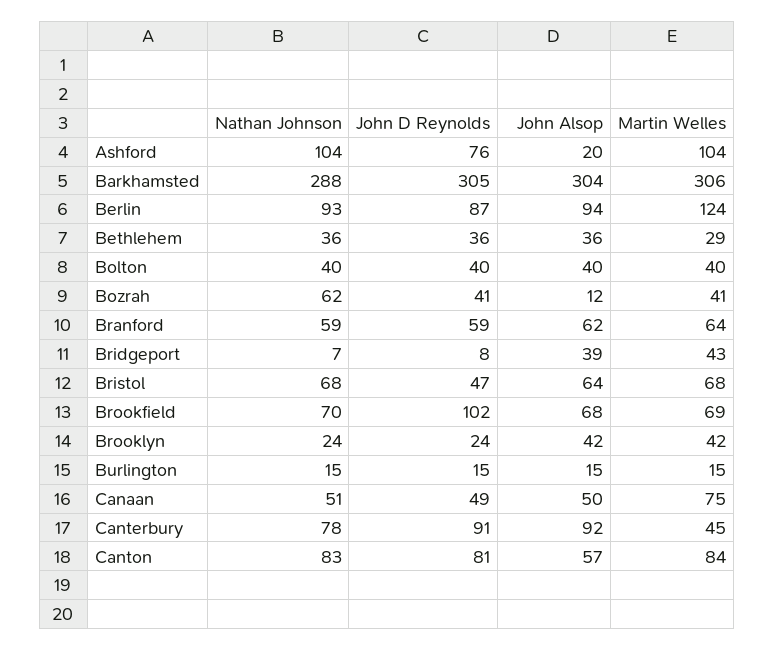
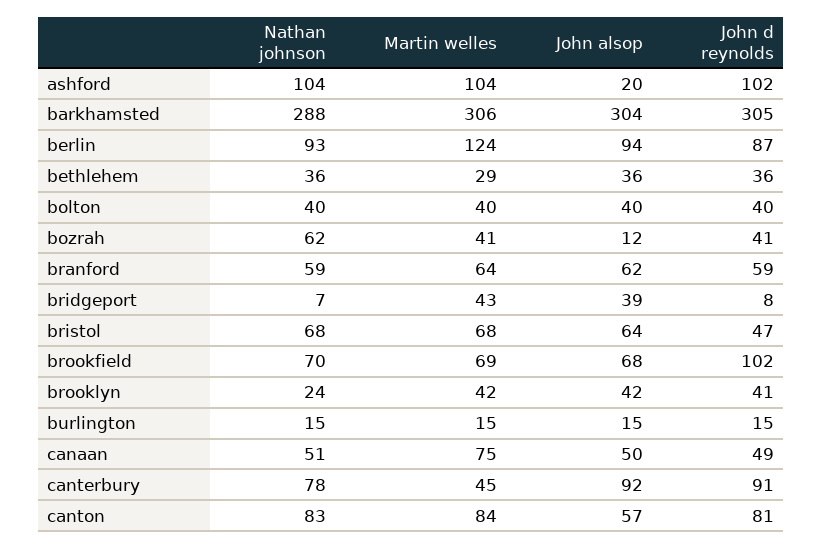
John D Reynolds, Ashford: 76 -> 102
John D Reynolds, Brooklyn: 24 -> 41

